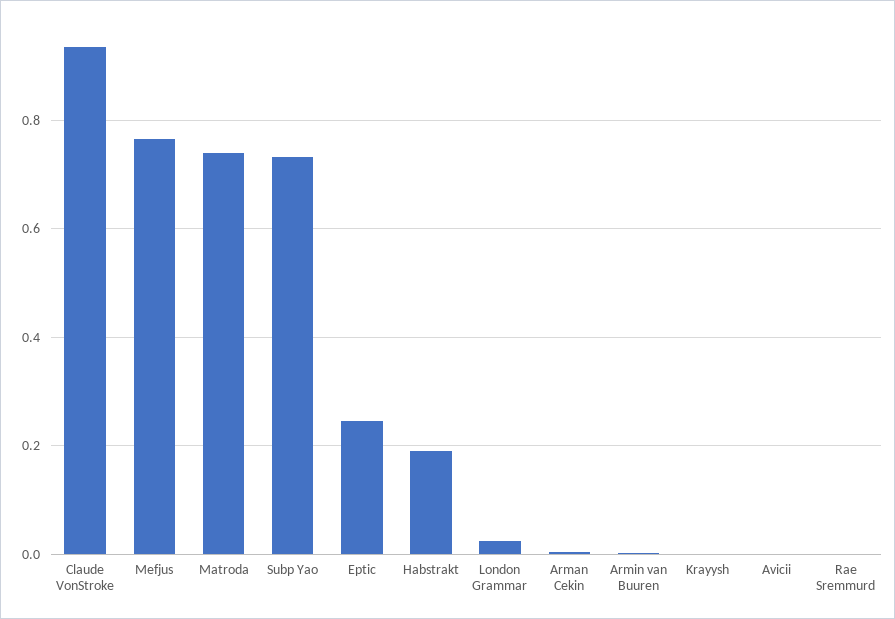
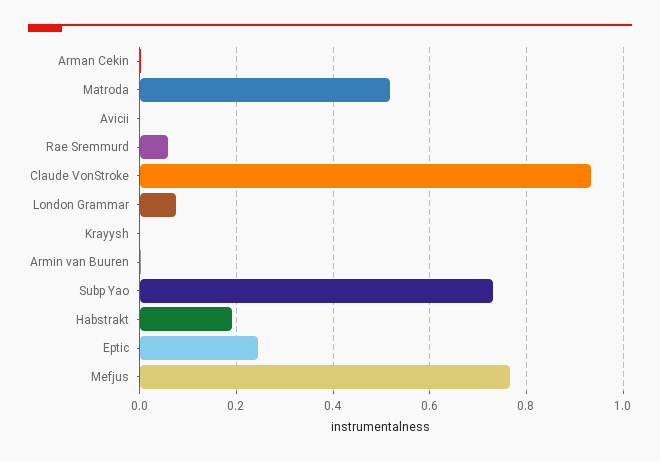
Matroda: 0.74 -> 0.52
London Grammar: 0.02 -> 0.08
Rae Sremmurd: 0 -> 0.06

